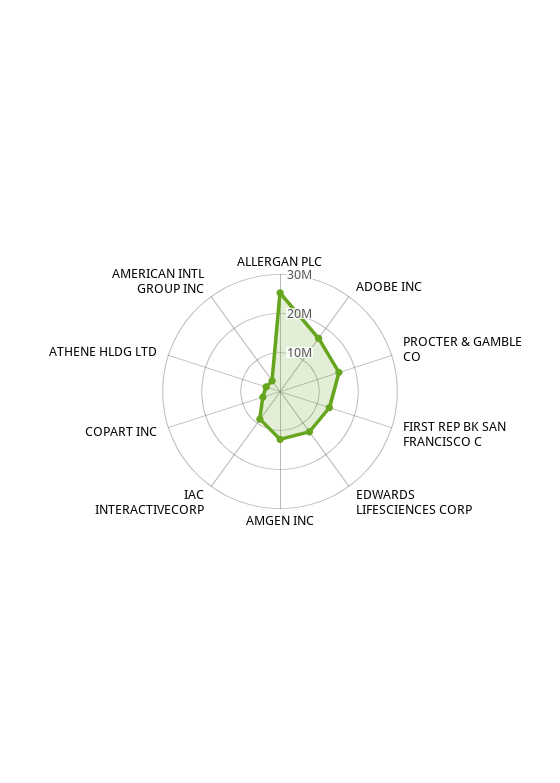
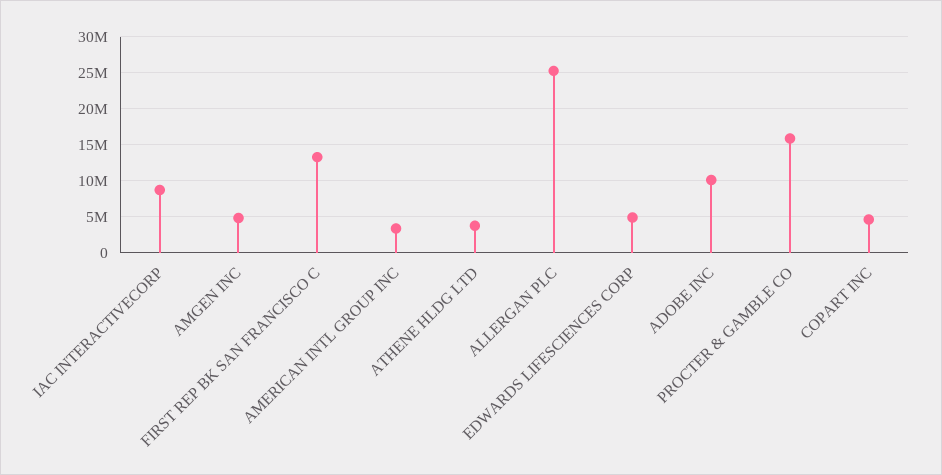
ADOBE INC: 17500000 -> 10000000
EDWARDS LIFESCIENCES CORP: 12500000 -> 5000000
AMGEN INC: 12500000 -> 5000000

